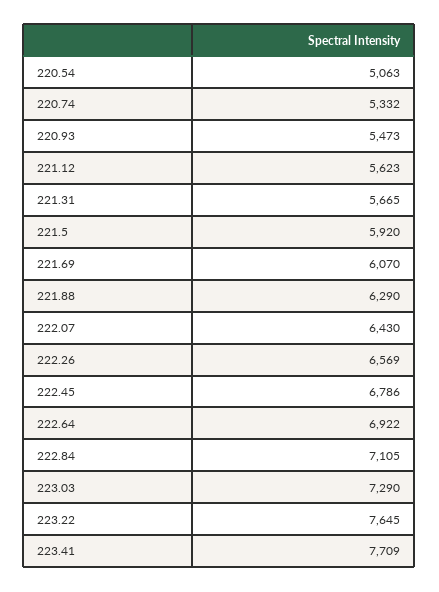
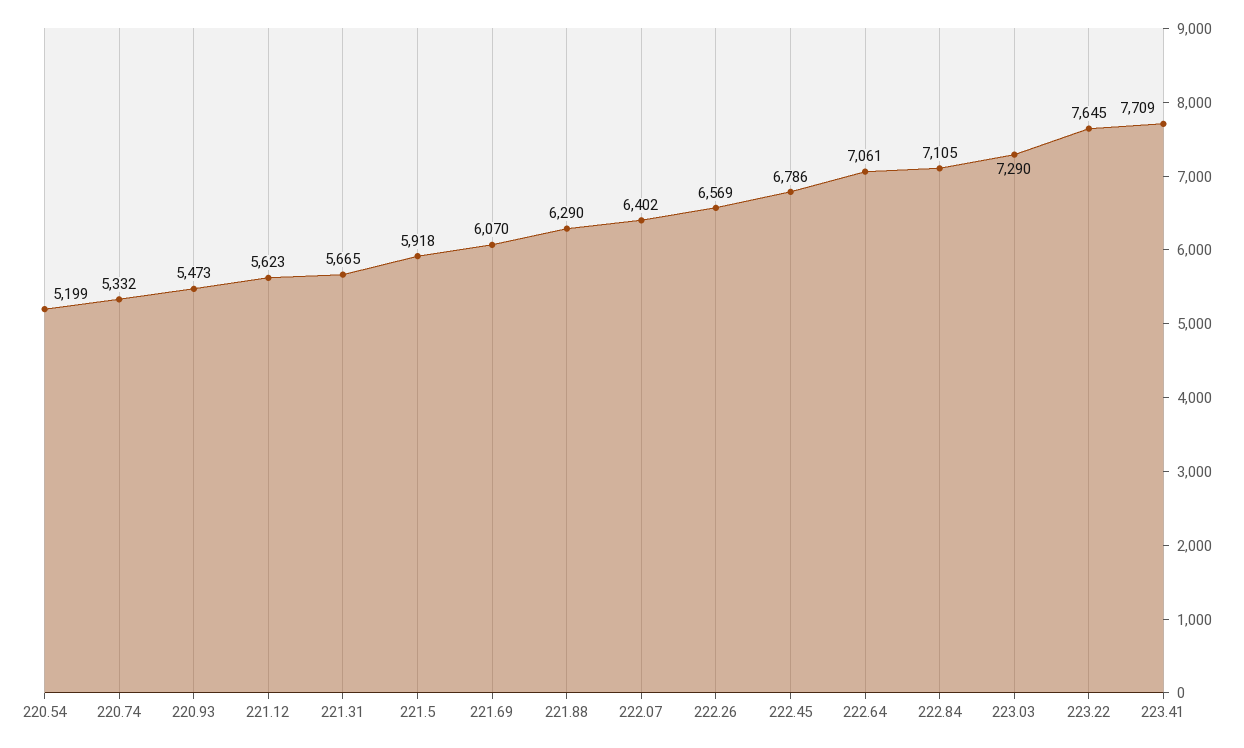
220.54: 5063 -> 5199
221.5: 5920 -> 5918
222.07: 6430 -> 6402
222.64: 6922 -> 7061

